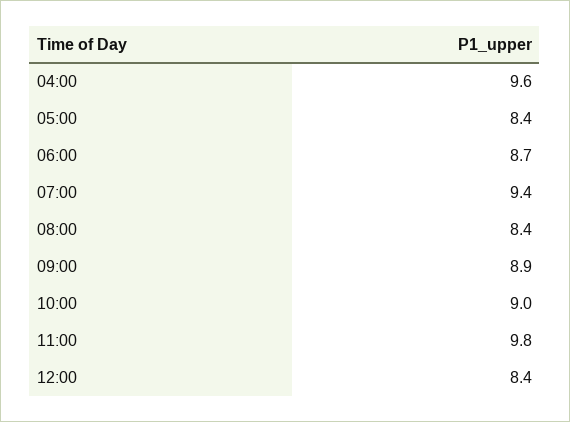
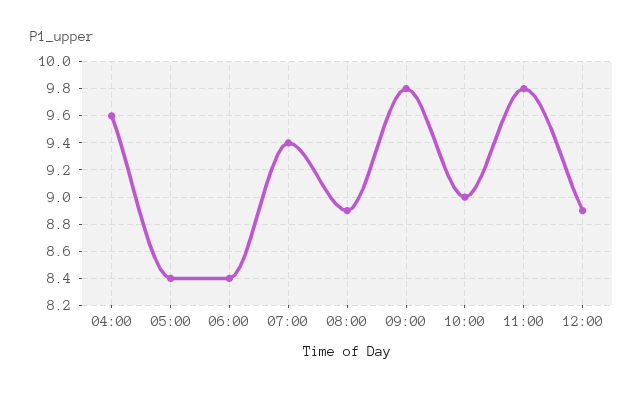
06:00: 8.7 -> 8.4
08:00: 8.4 -> 8.9
09:00: 8.9 -> 9.8
12:00: 8.4 -> 8.9

